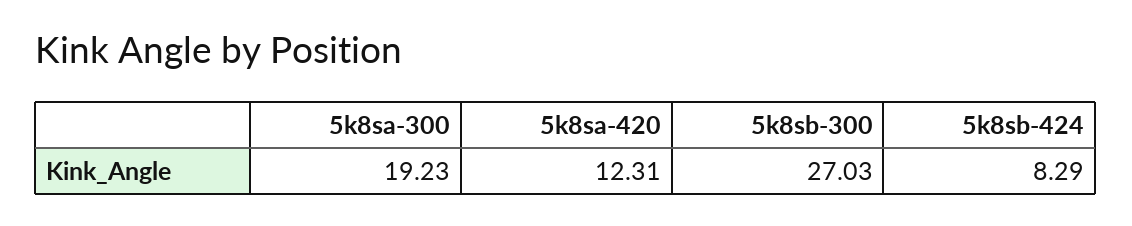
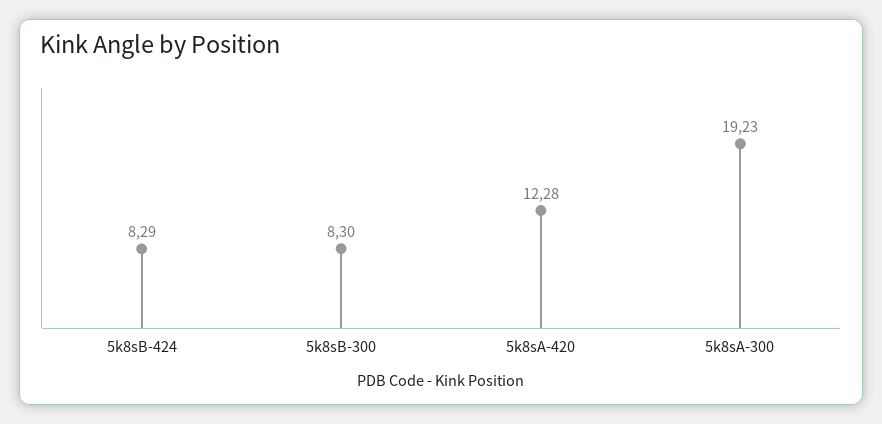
5k8sa-420: 12.31 -> 12.28
5k8sb-300: 27.03 -> 8.3

